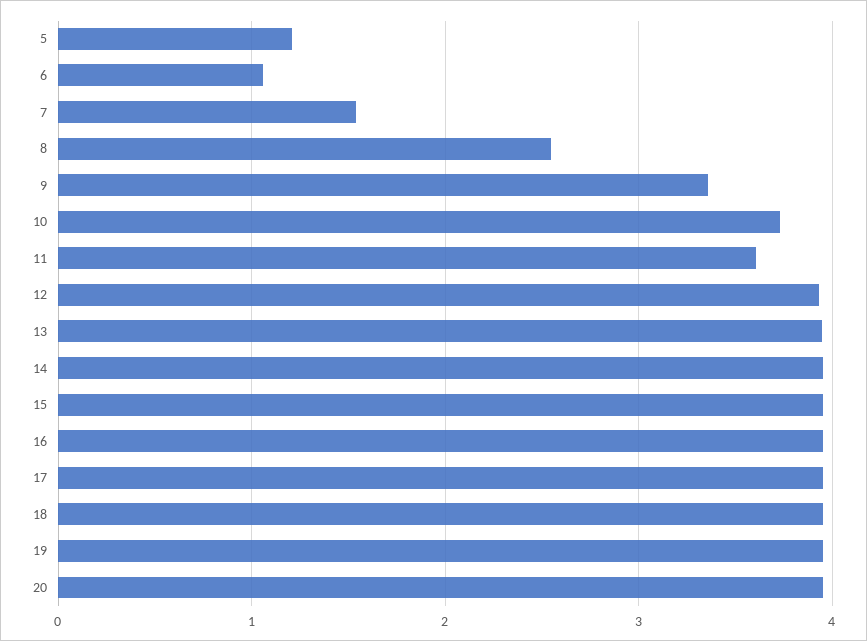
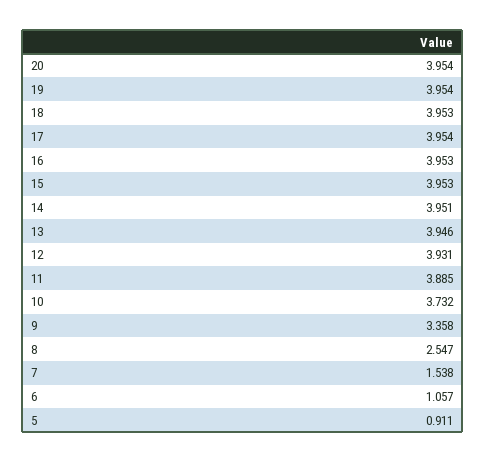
5: 1.2 -> 0.911
11: 3.6 -> 3.885

